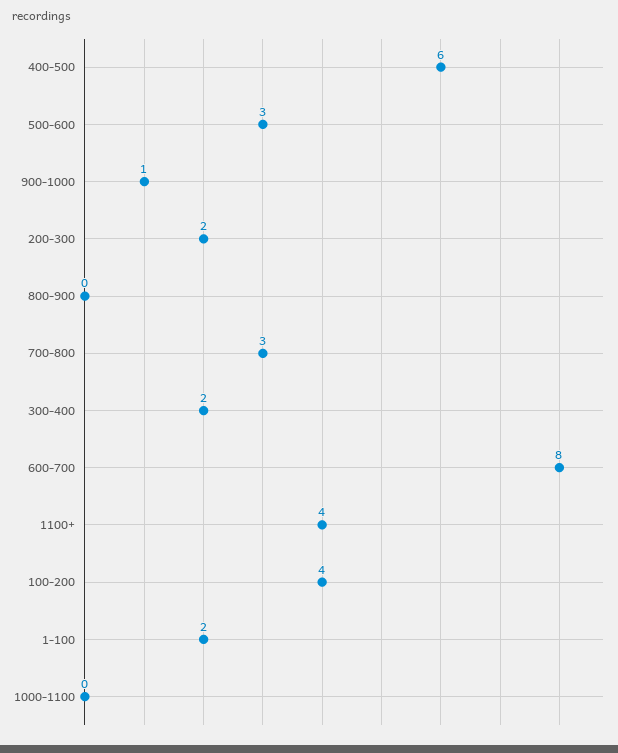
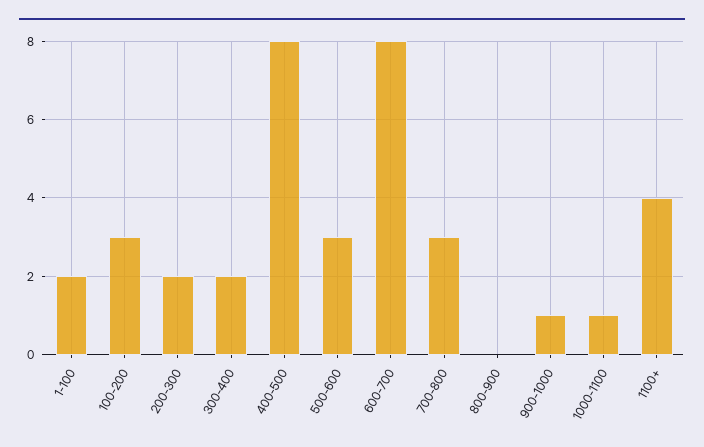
400-500: 6 -> 8
100-200: 4 -> 3
1000-1100: 0 -> 1

